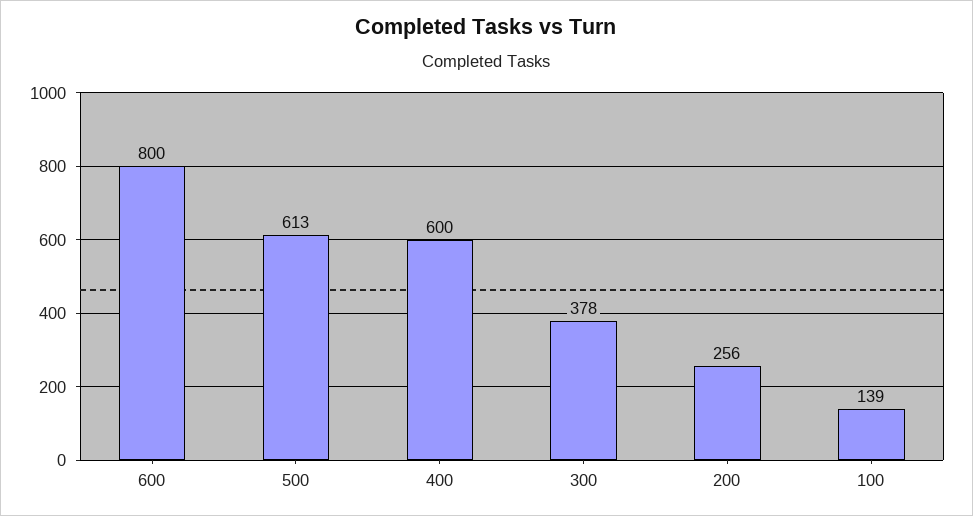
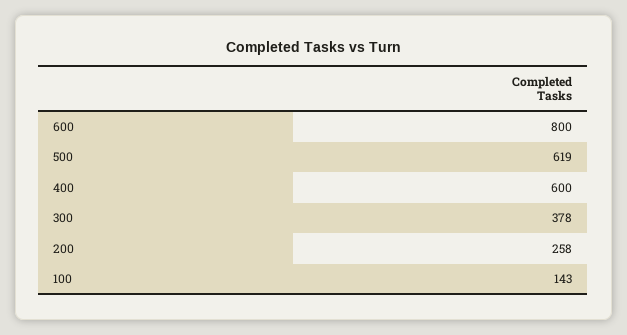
500: 613 -> 619
200: 256 -> 258
100: 139 -> 143

